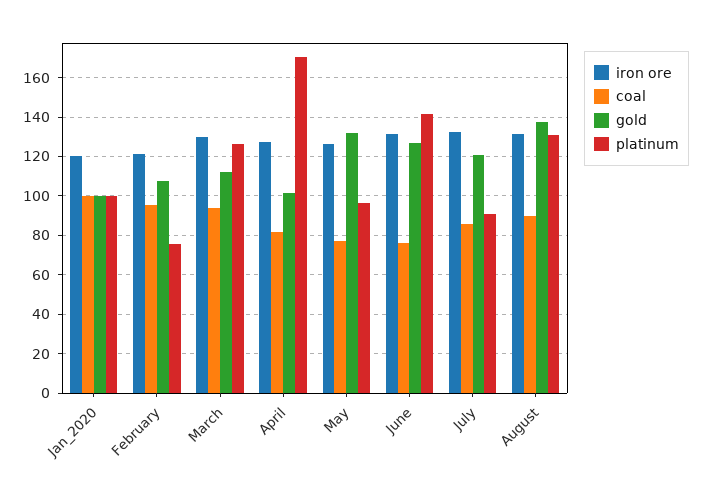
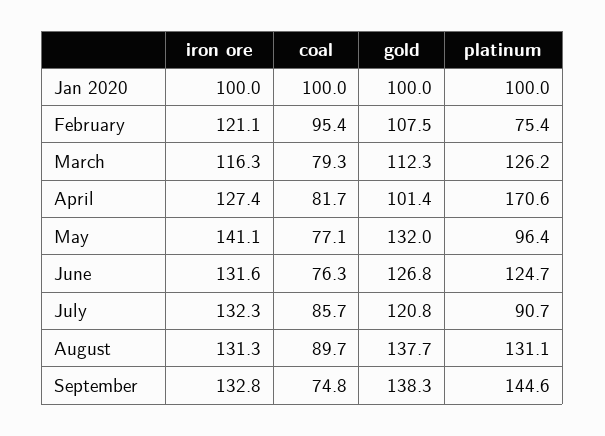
iron ore, Jan_2020: 120 -> 100
iron ore, March: 130 -> 116.3
coal, March: 95 -> 79.3
iron ore, May: 125 -> 141.1
platinum, June: 140 -> 124.7
iron ore, September: none -> 132.8
coal, September: none -> 74.8
gold, September: none -> 138.3
platinum, September: none -> 144.6

